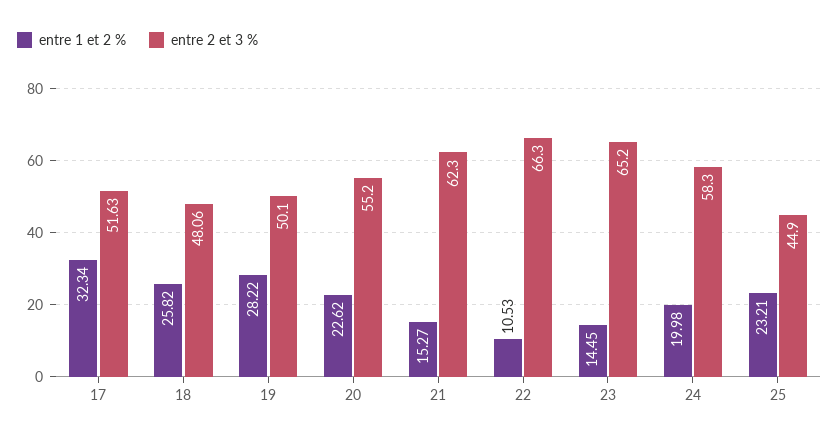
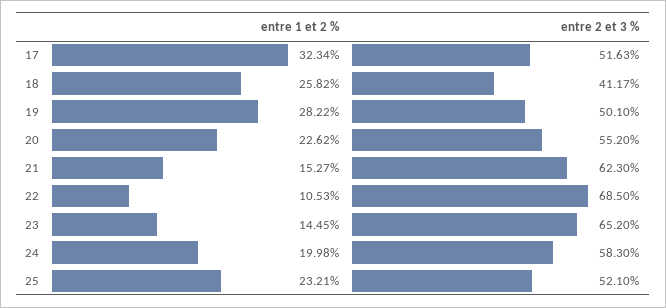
entre 2 et 3 %, 18: 48.06 -> 41.17
entre 2 et 3 %, 22: 66.3 -> 68.5
entre 2 et 3 %, 25: 44.9 -> 52.1

